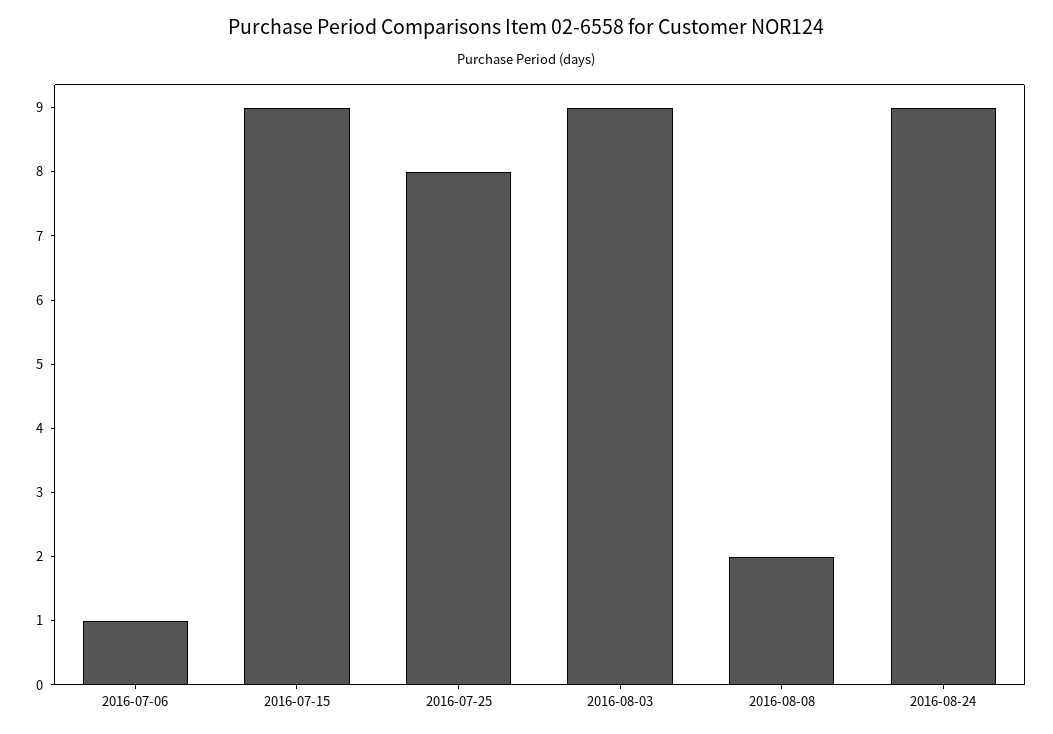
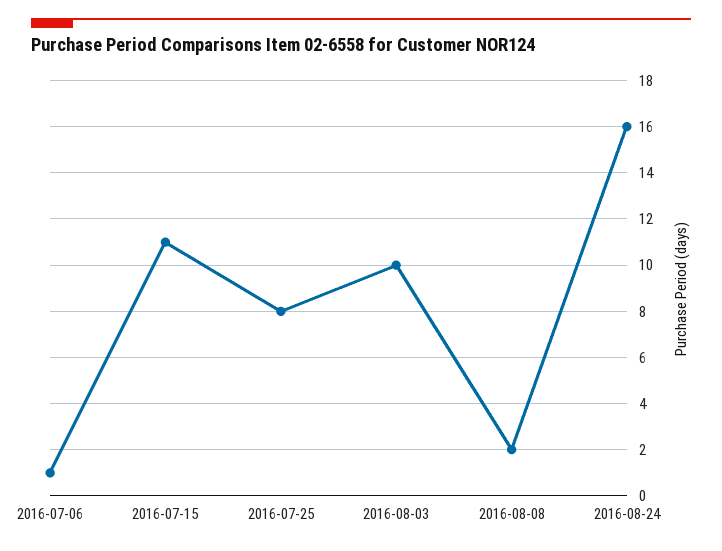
2016-07-15: 9 -> 11
2016-08-03: 9 -> 10
2016-08-24: 9 -> 16

